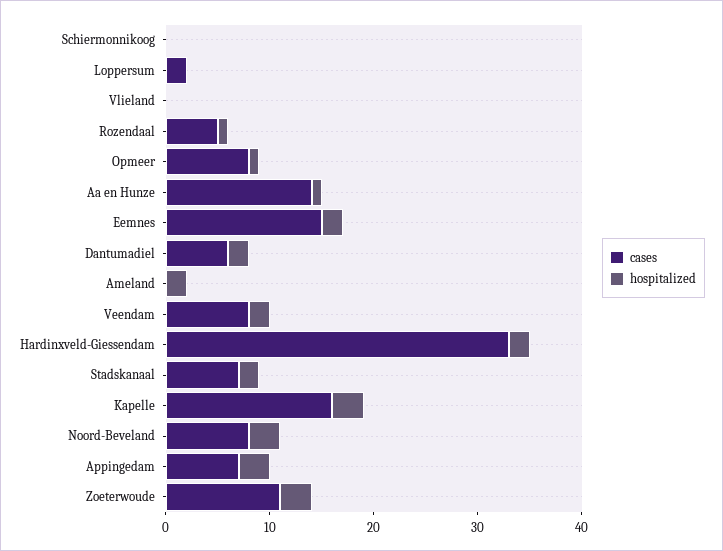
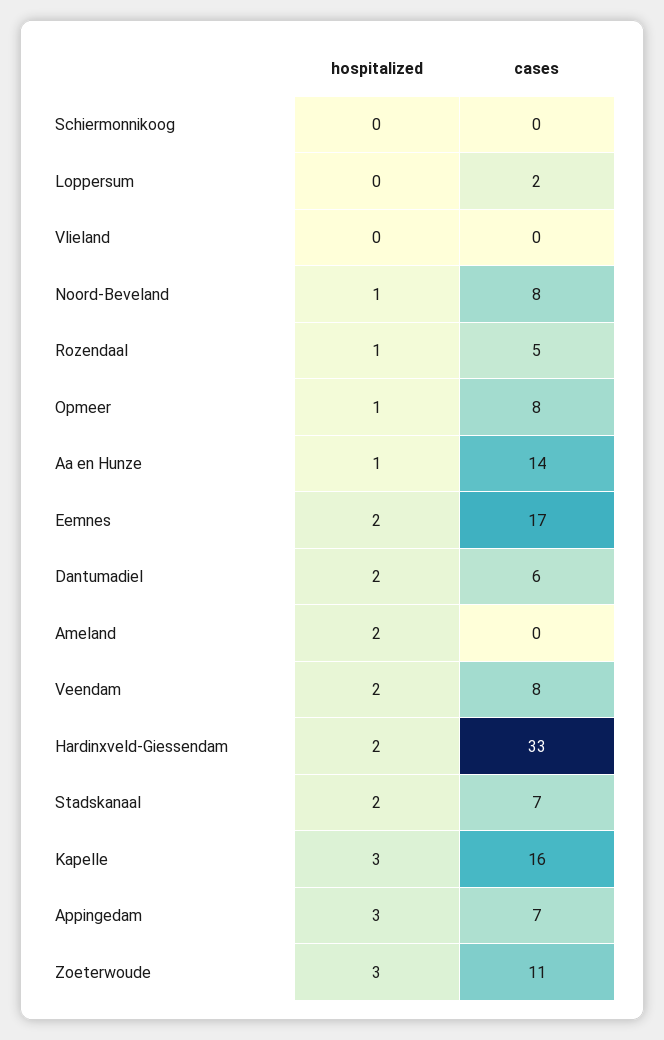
cases, Eemnes: 15 -> 17
hospitalized, Noord-Beveland: 3 -> 1

